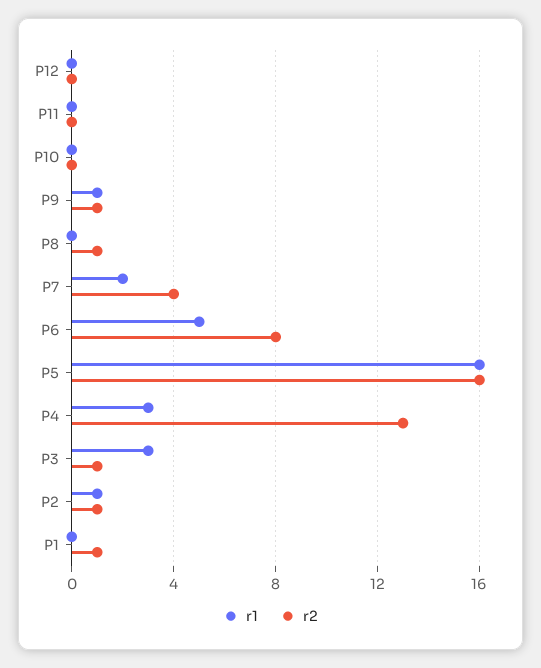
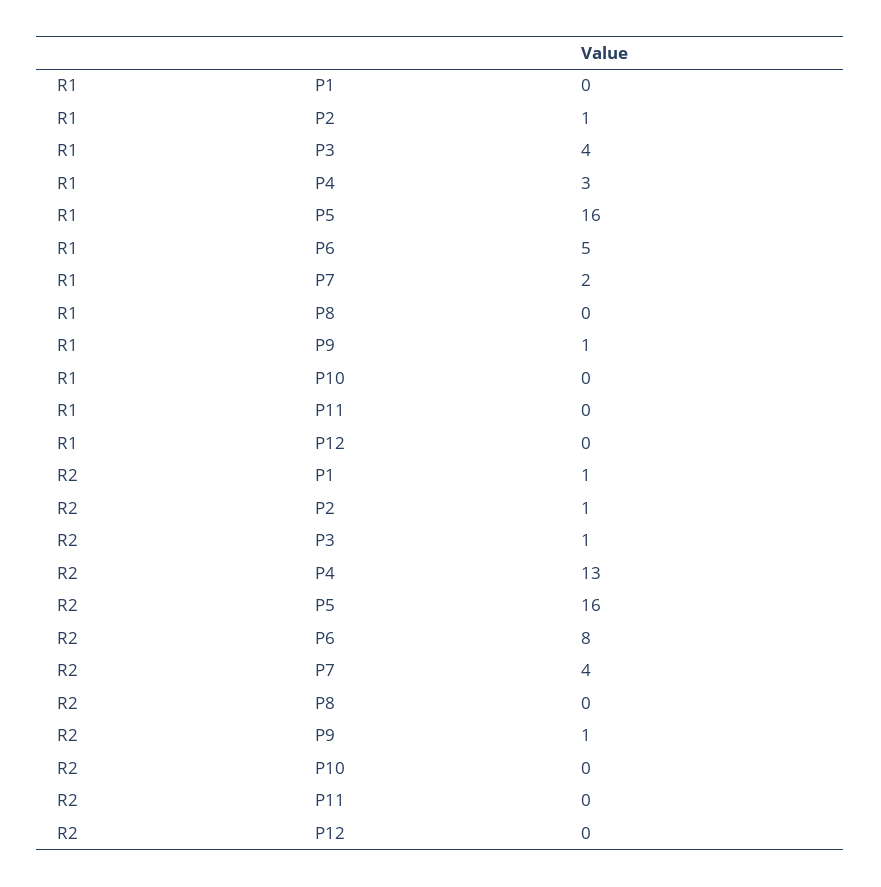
r2, P8: 1 -> 0
r1, P3: 3 -> 4

